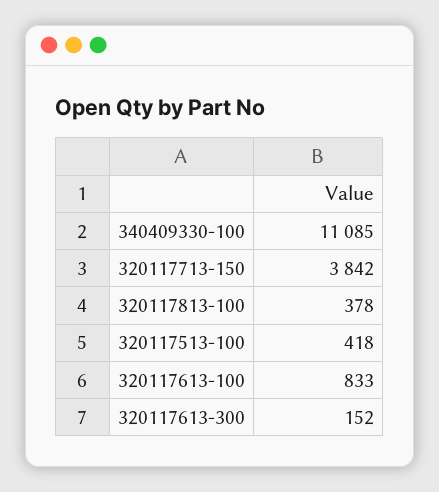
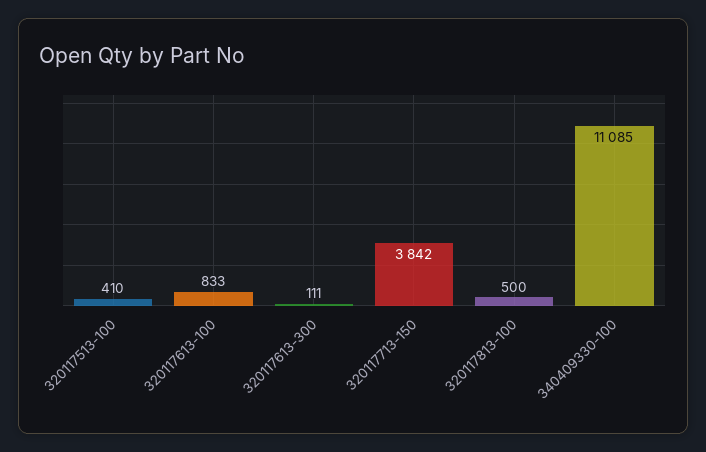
320117813-100: 378 -> 500
320117513-100: 418 -> 410
320117613-300: 152 -> 111

